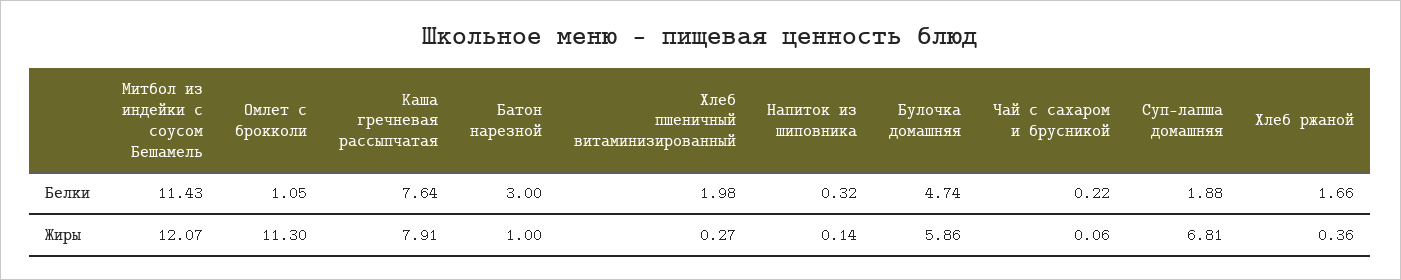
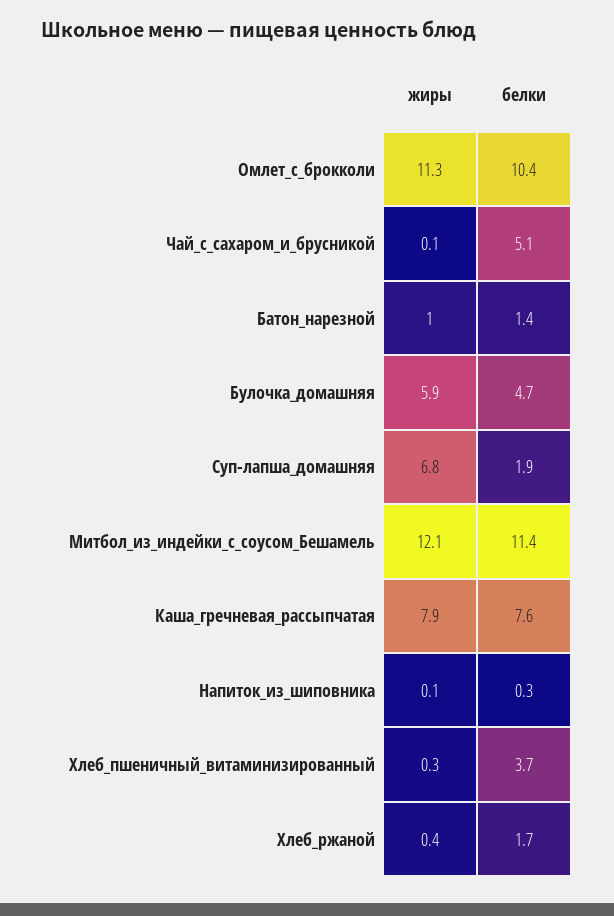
Омлет с брокколи, Белки: 1.05 -> 10.4
Батон нарезной, Белки: 3 -> 1.4
Хлеб пшеничный витаминизированный, Белки: 1.98 -> 3.7
Чай с сахаром и брусникой, Белки: 0.22 -> 5.1

